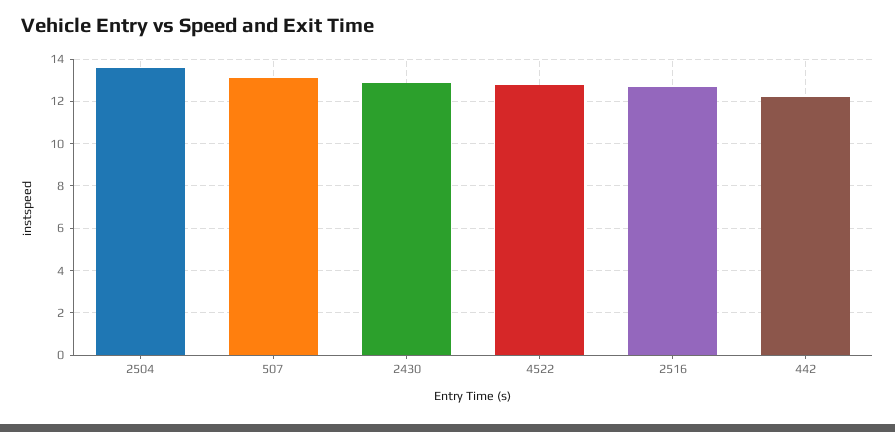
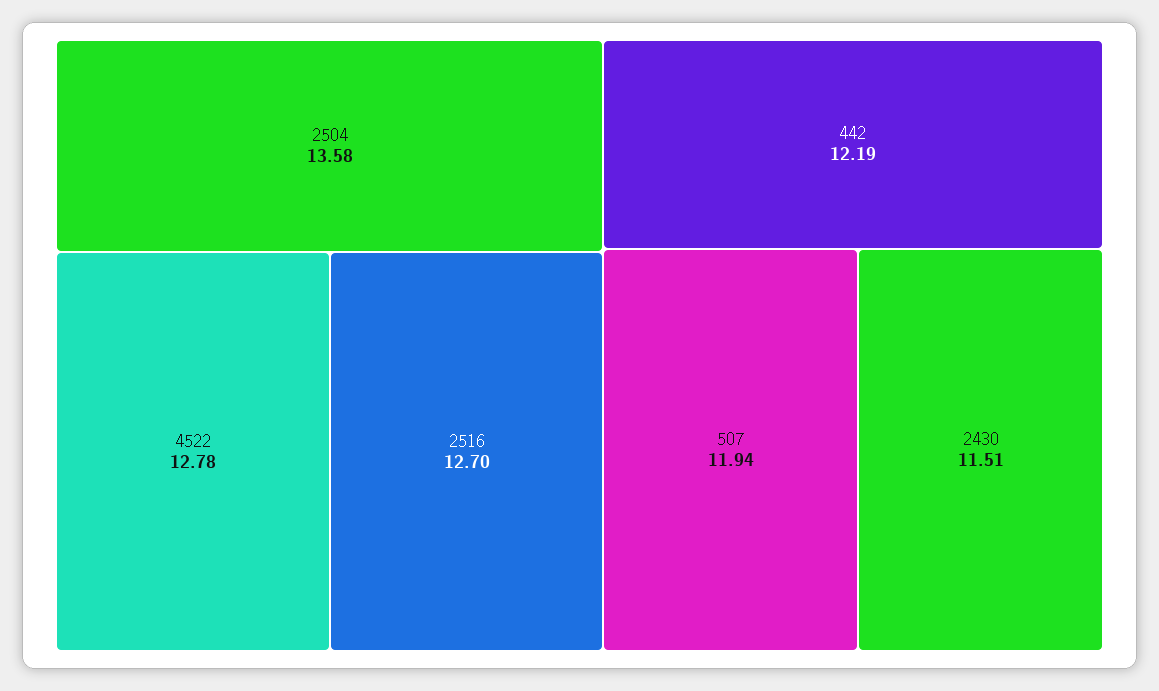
507: 13 -> 11.94
2430: 13 -> 11.51

